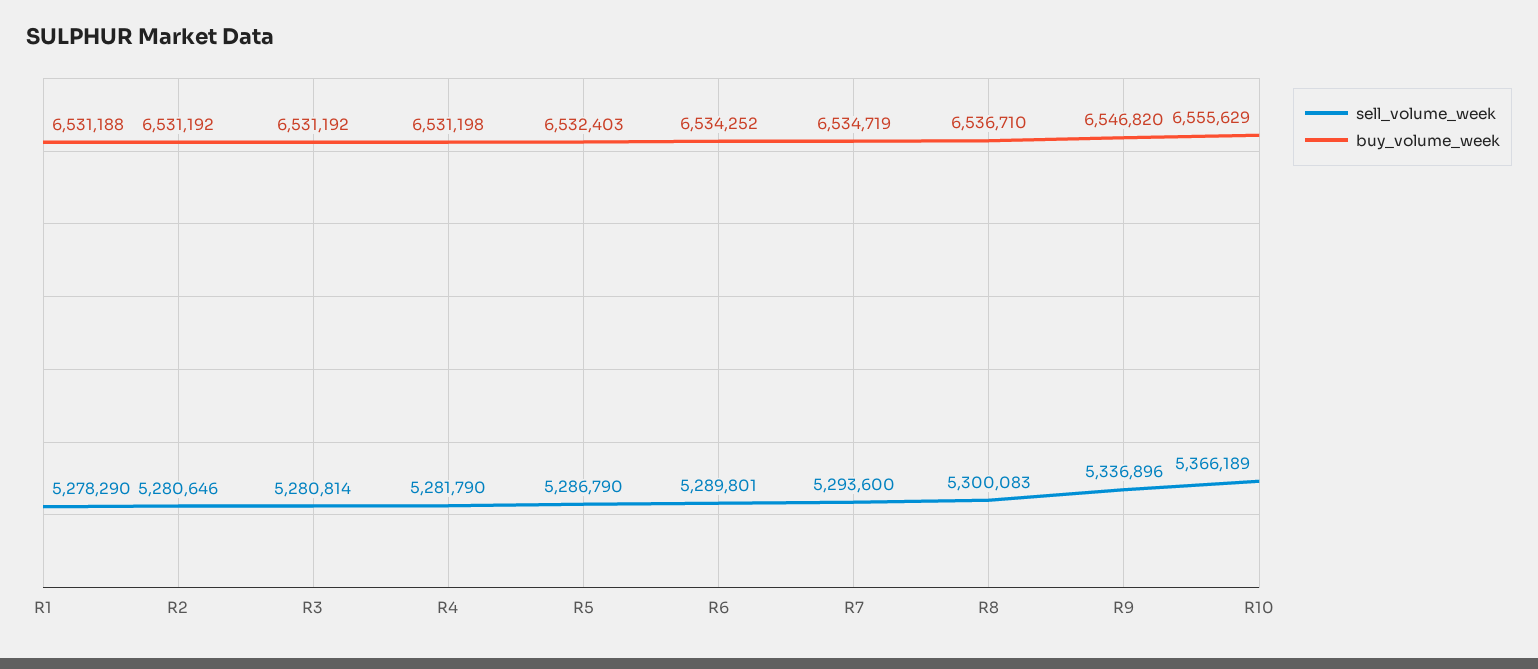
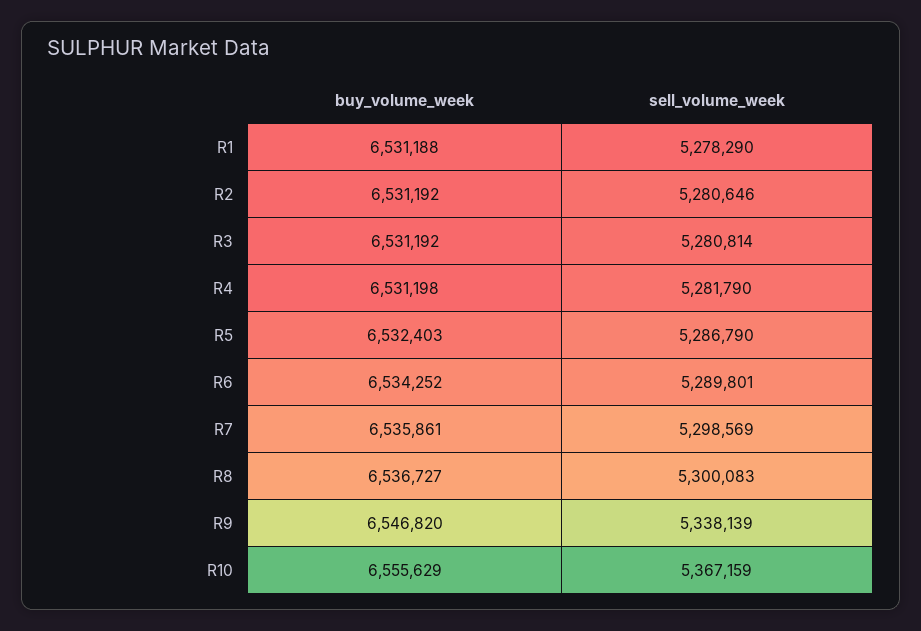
sell_volume_week, R7: 5293600 -> 5298569
buy_volume_week, R7: 6534719 -> 6535861
buy_volume_week, R8: 6536710 -> 6536727
sell_volume_week, R9: 5336896 -> 5338139
sell_volume_week, R10: 5366189 -> 5367159

